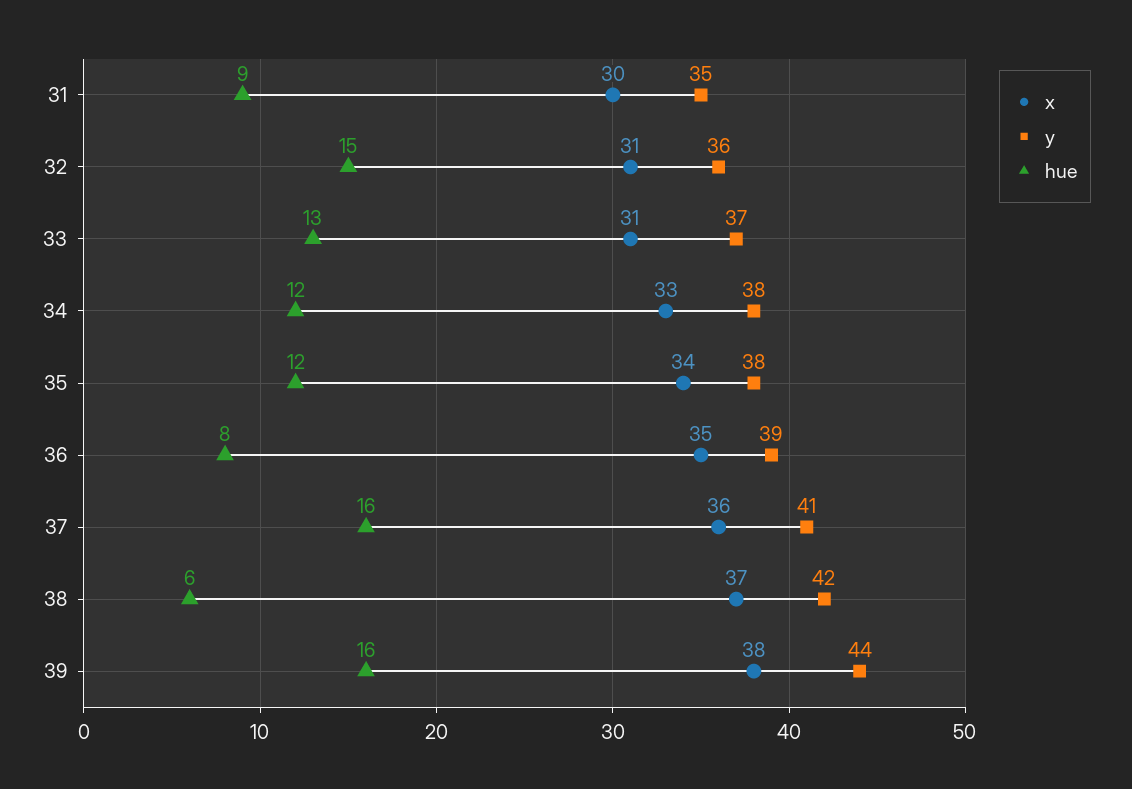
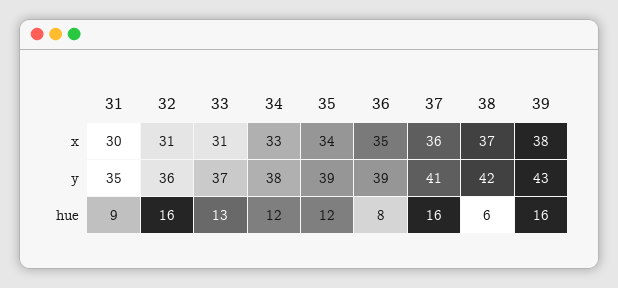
hue, 32: 15 -> 16
y, 35: 38 -> 39
y, 39: 44 -> 43

